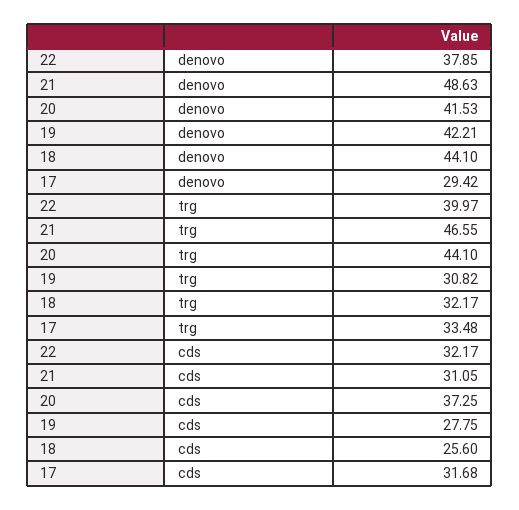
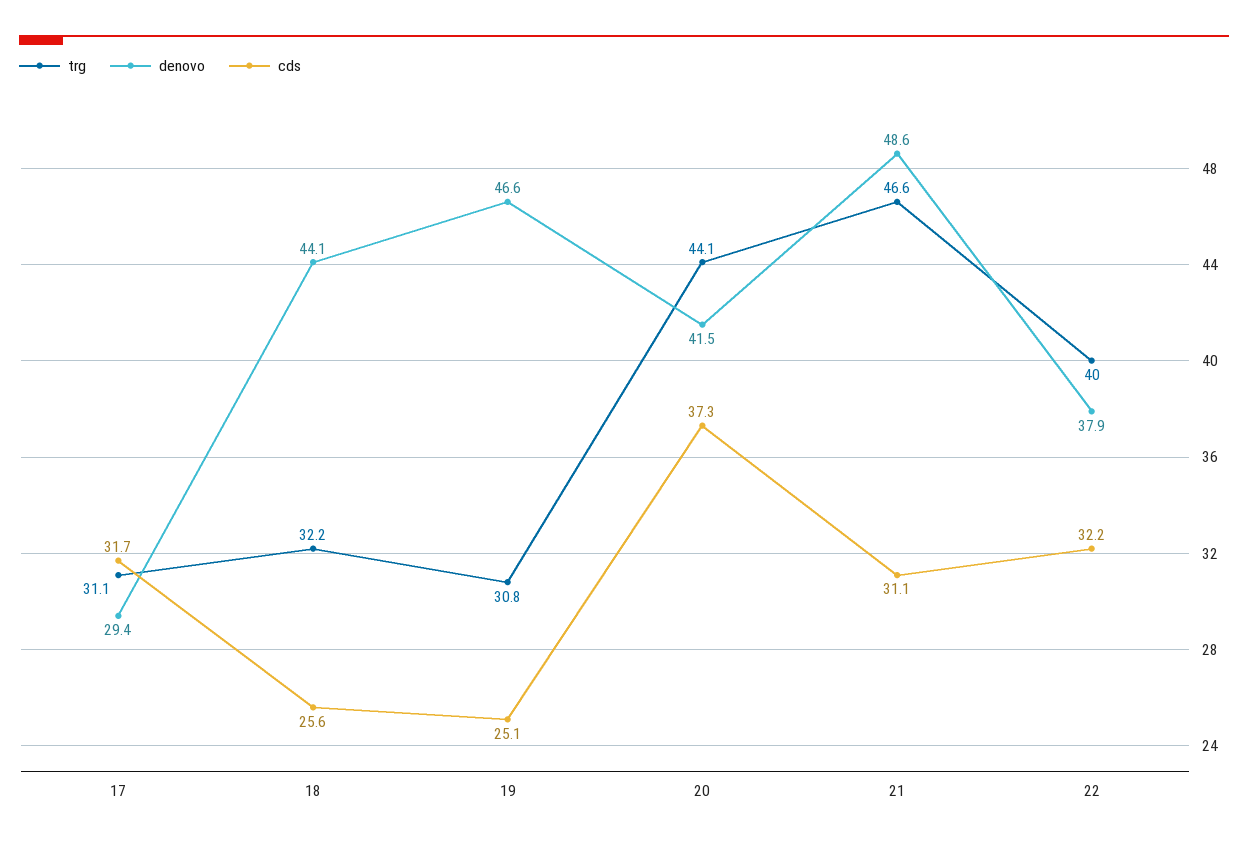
denovo, 19: 42.21 -> 46.6
trg, 17: 33.48 -> 31.1
cds, 19: 27.75 -> 25.1

